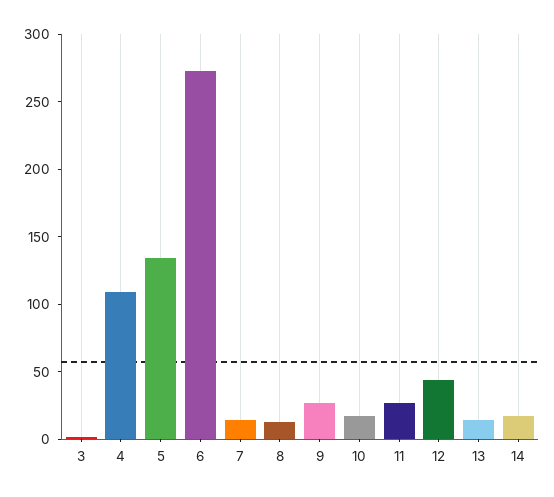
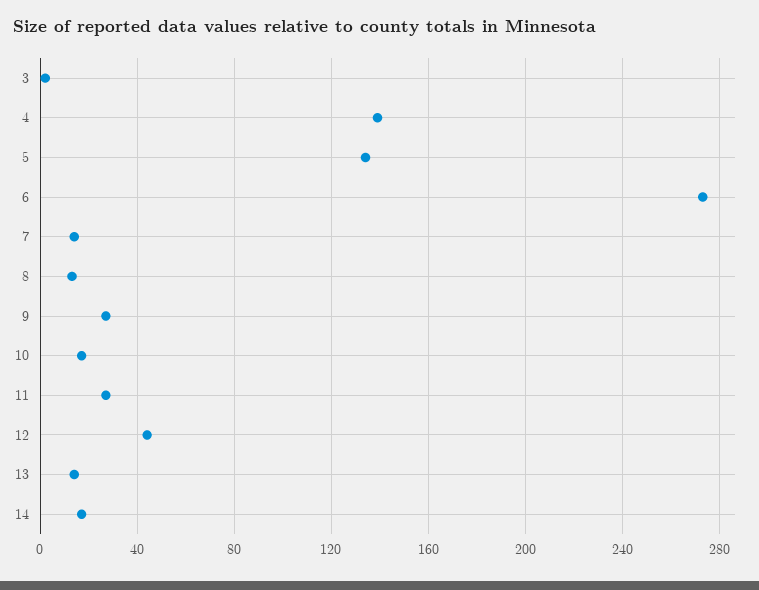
4: 110 -> 140

